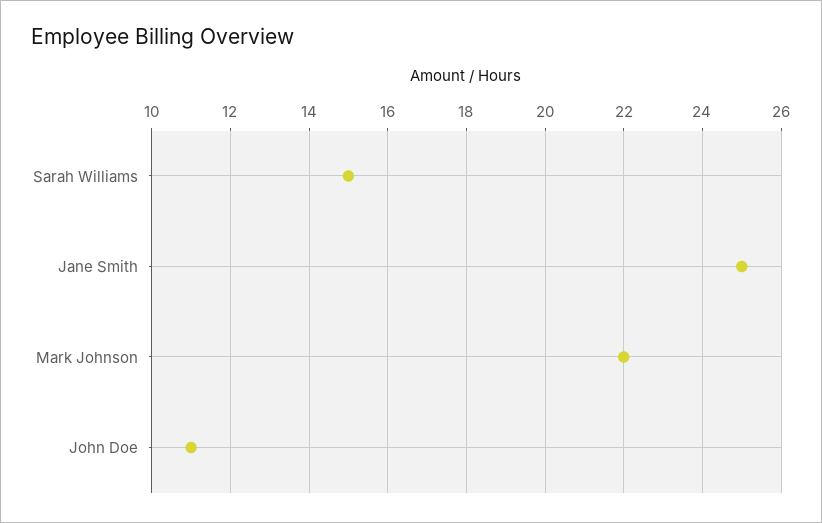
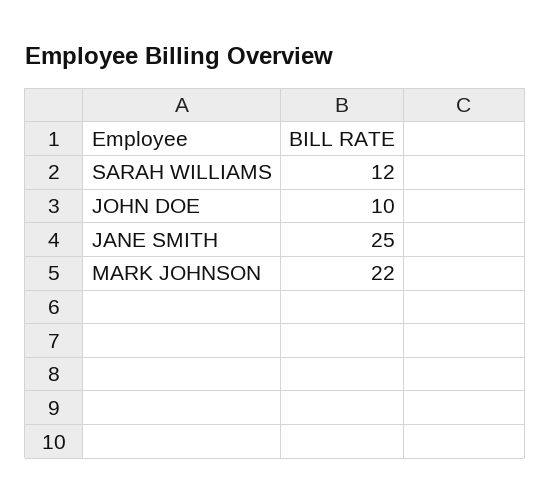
Sarah Williams: 15 -> 12
John Doe: 11 -> 10

